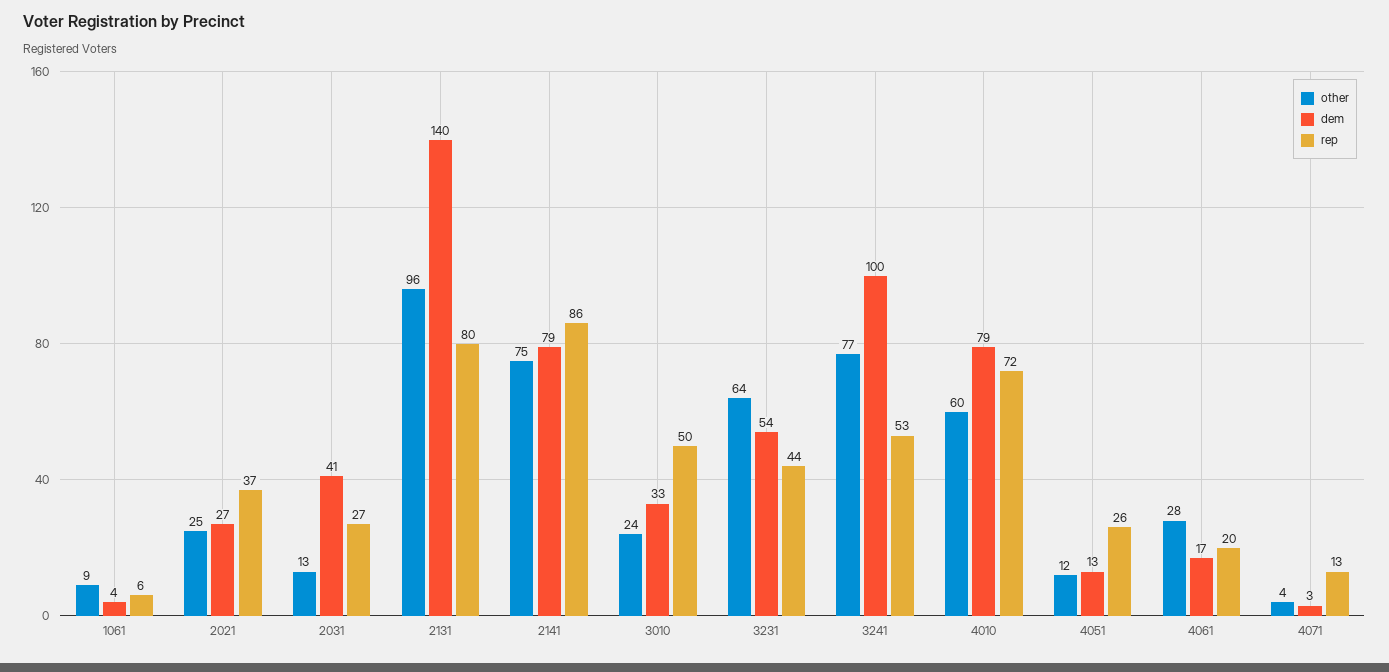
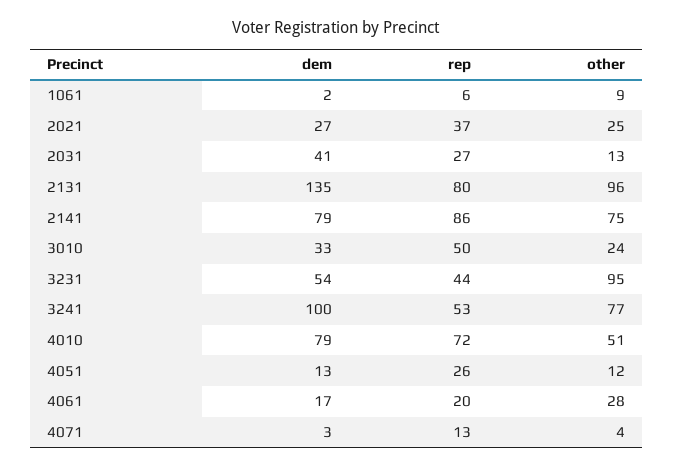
dem, 1061: 4 -> 2
dem, 2131: 140 -> 135
other, 3231: 64 -> 95
other, 4010: 60 -> 51

